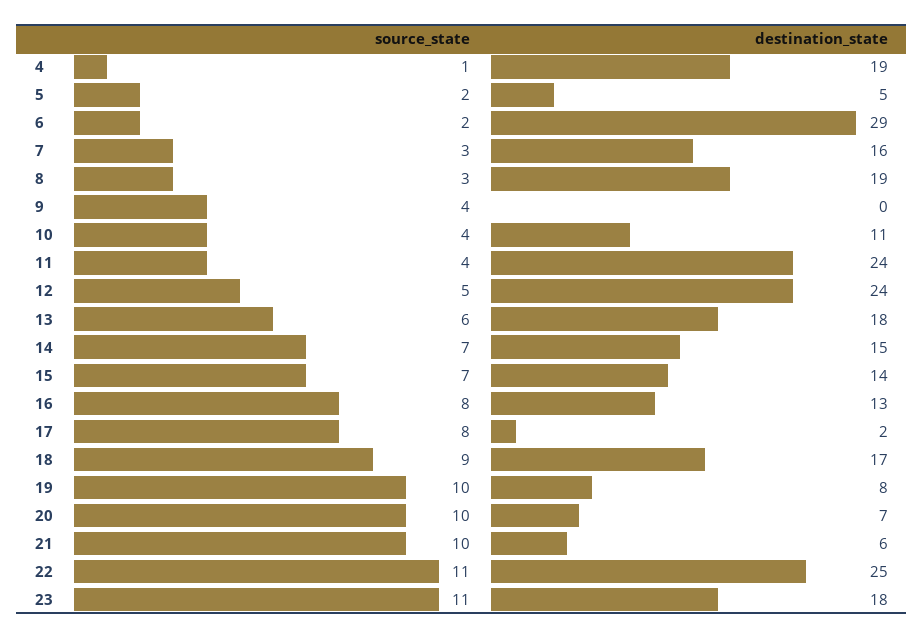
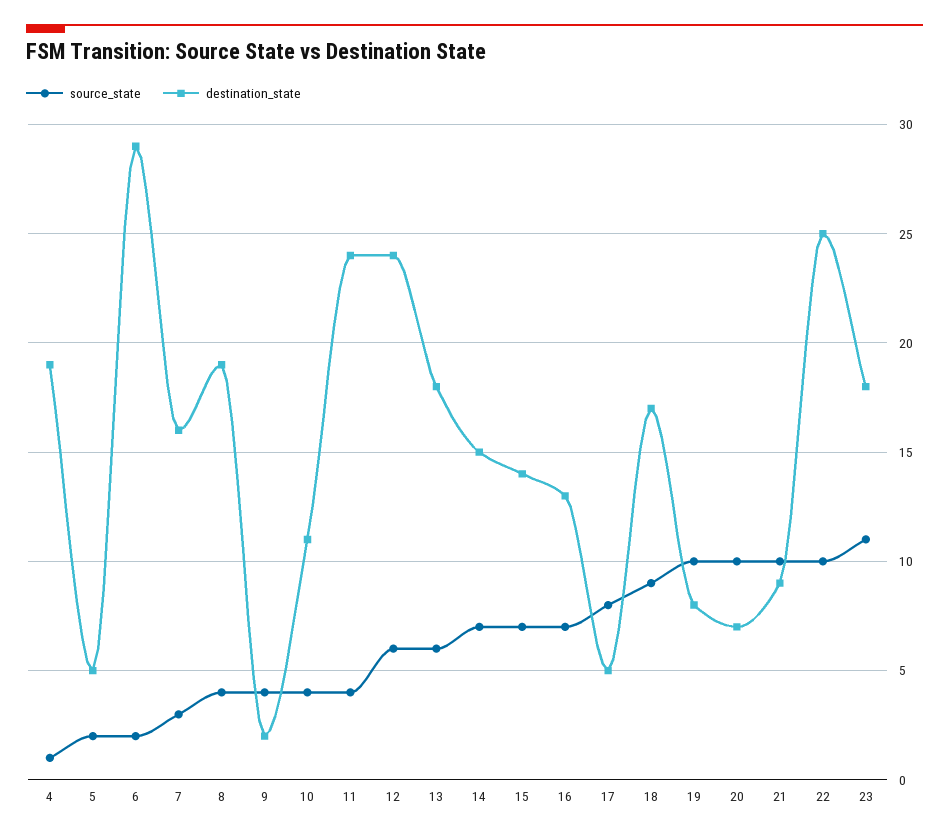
source_state, 8: 3 -> 4
destination_state, 9: 0 -> 2
source_state, 12: 5 -> 6
source_state, 16: 8 -> 7
destination_state, 17: 2 -> 5
destination_state, 21: 6 -> 9
source_state, 22: 11 -> 10

